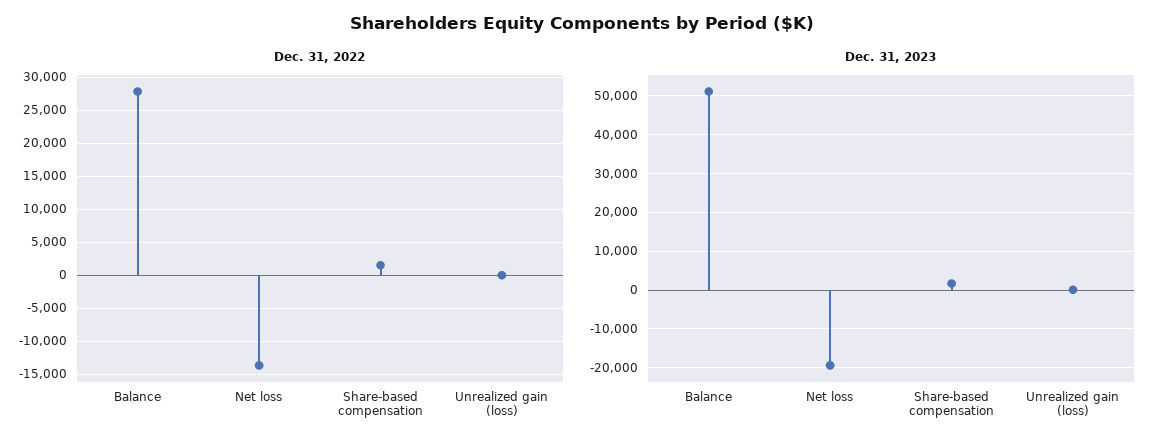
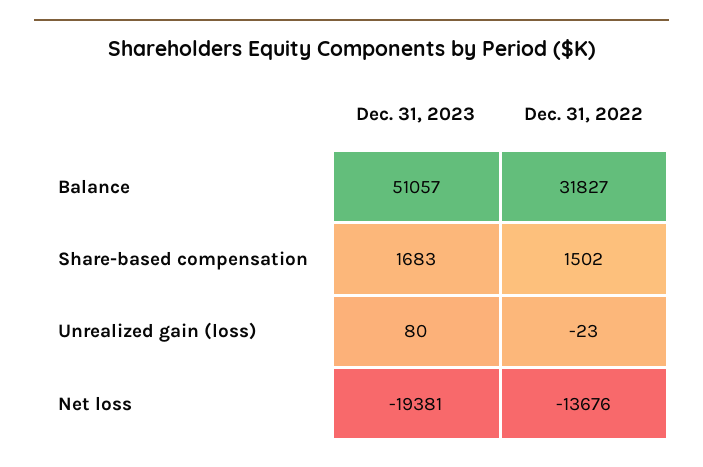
Dec. 31, 2022, Balance: 28000 -> 31827

